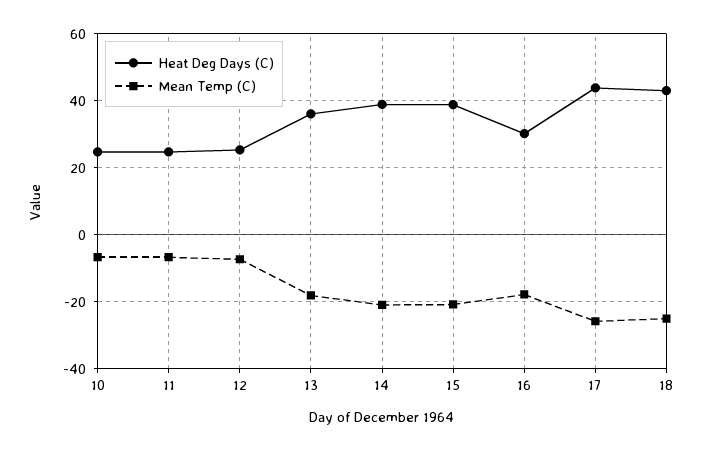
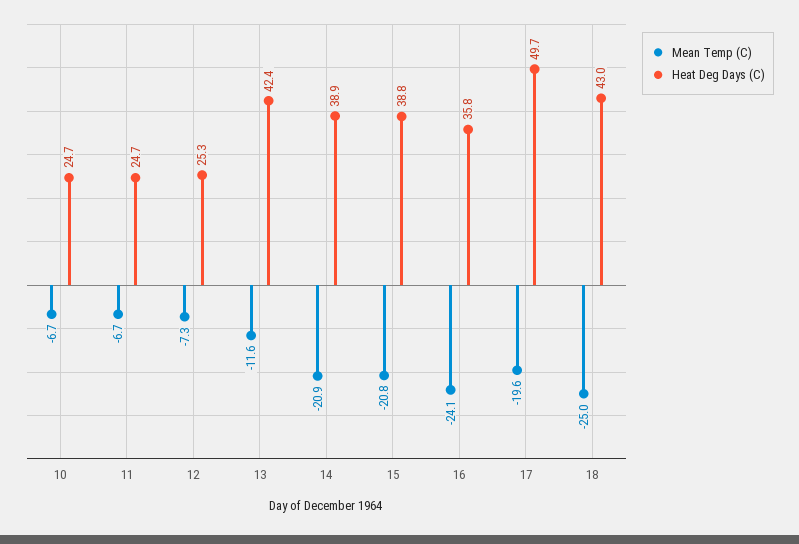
Heat Deg Days (C), 13: 36 -> 42.4
Mean Temp (C), 13: -18 -> -11.6
Heat Deg Days (C), 16: 30 -> 35.8
Mean Temp (C), 16: -18 -> -24.1
Heat Deg Days (C), 17: 44 -> 49.7
Mean Temp (C), 17: -26 -> -19.6

